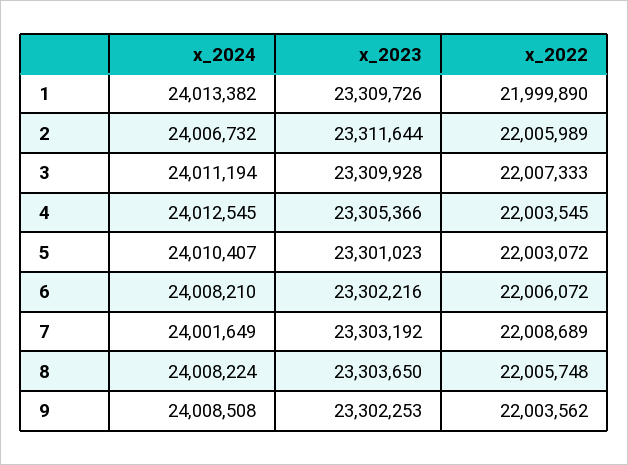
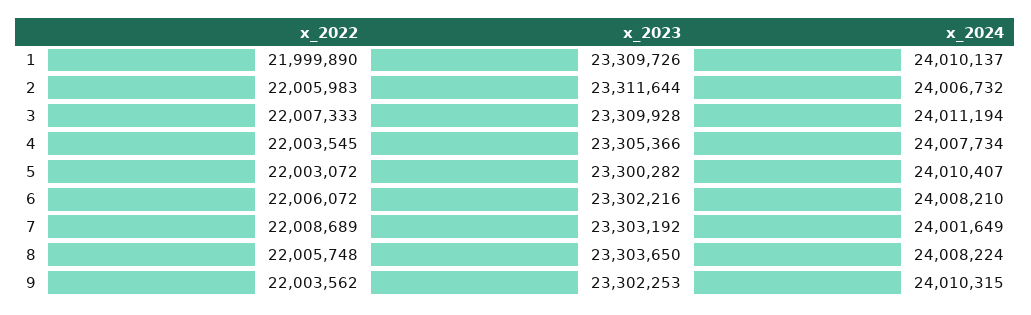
x_2024, 1: 24013382 -> 24010137
x_2022, 2: 22005989 -> 22005983
x_2024, 4: 24012545 -> 24007734
x_2023, 5: 23301023 -> 23300282
x_2024, 9: 24008508 -> 24010315

